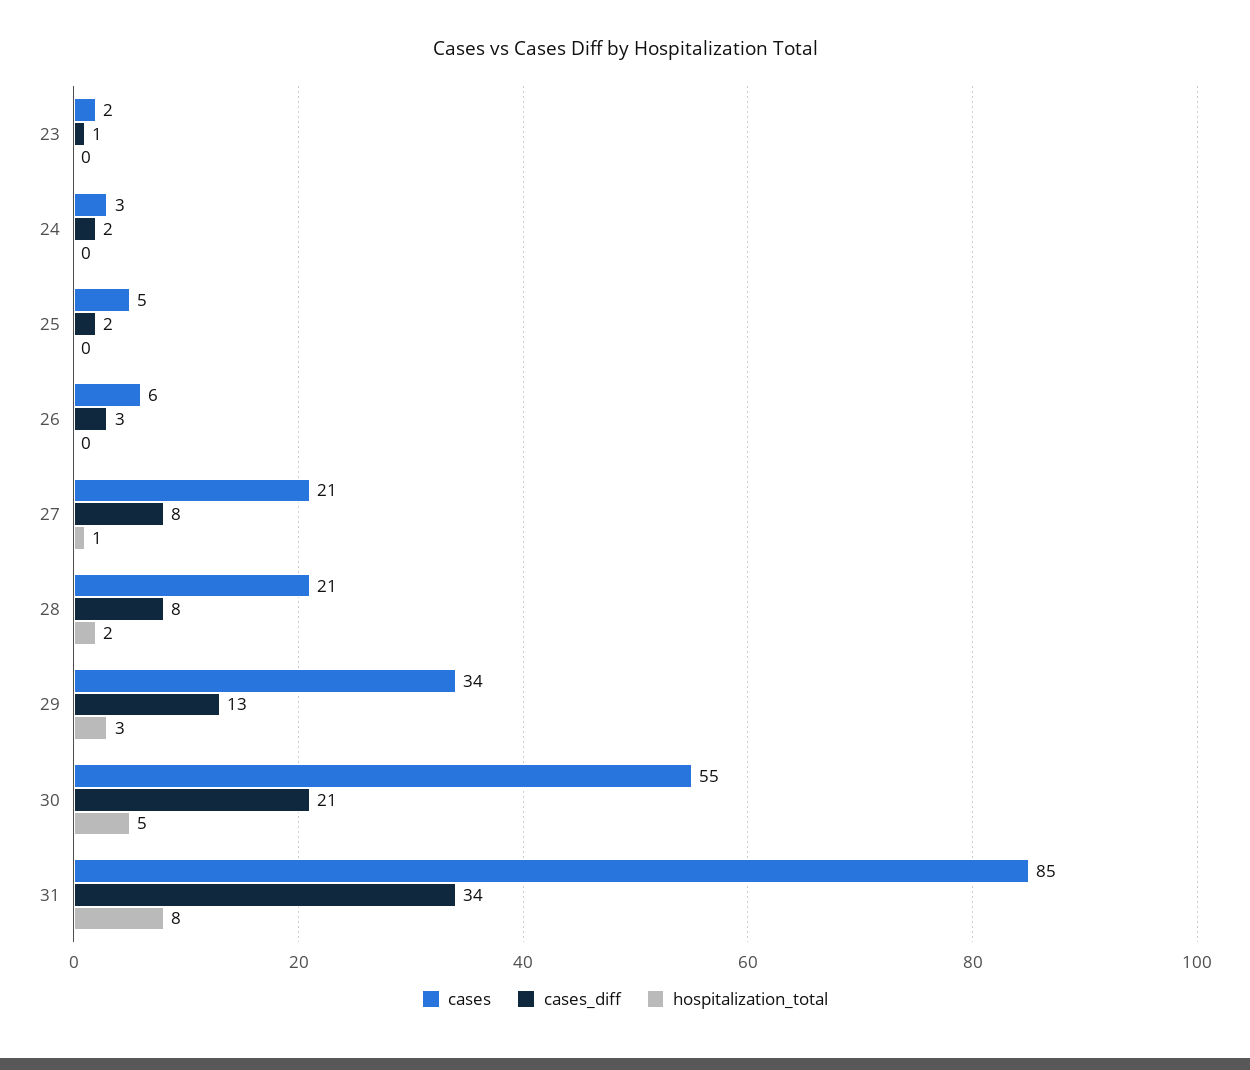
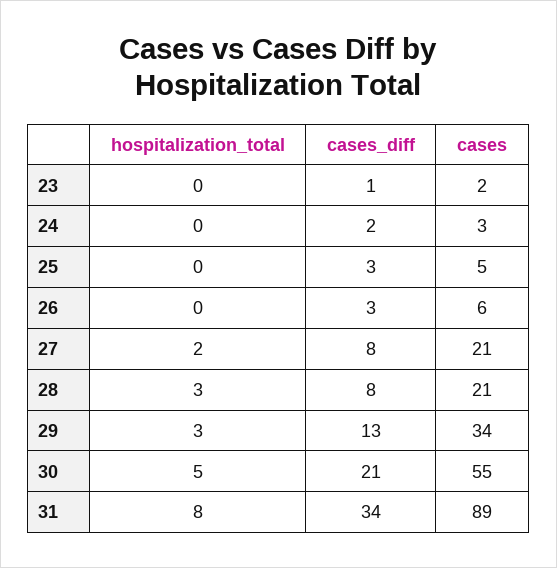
cases_diff, 25: 2 -> 3
hospitalization_total, 27: 1 -> 2
hospitalization_total, 28: 2 -> 3
cases, 31: 85 -> 89

